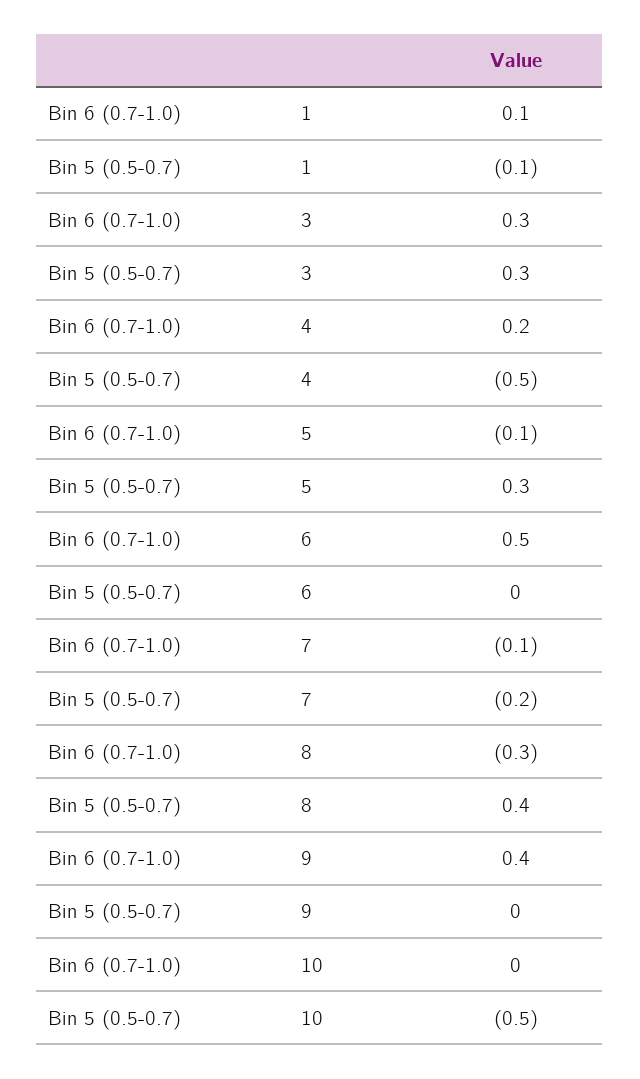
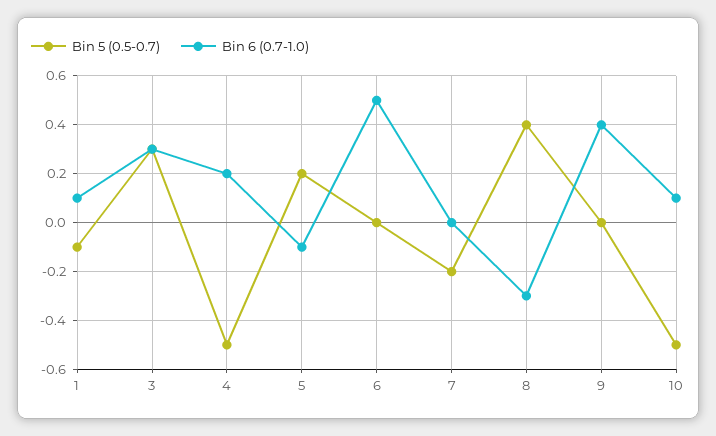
Bin 5 (0.5-0.7), 5: 0.3 -> 0.2
Bin 6 (0.7-1.0), 7: -0.1 -> 0
Bin 6 (0.7-1.0), 10: 0 -> 0.1

